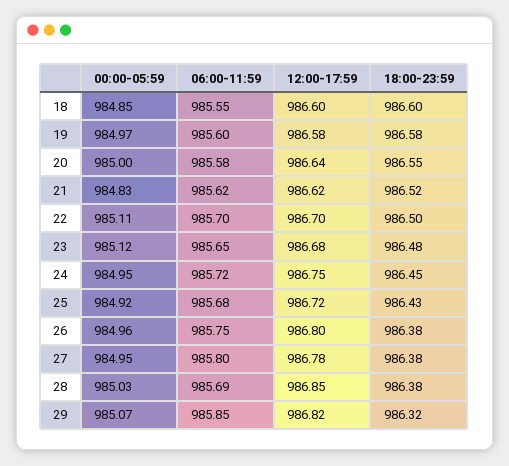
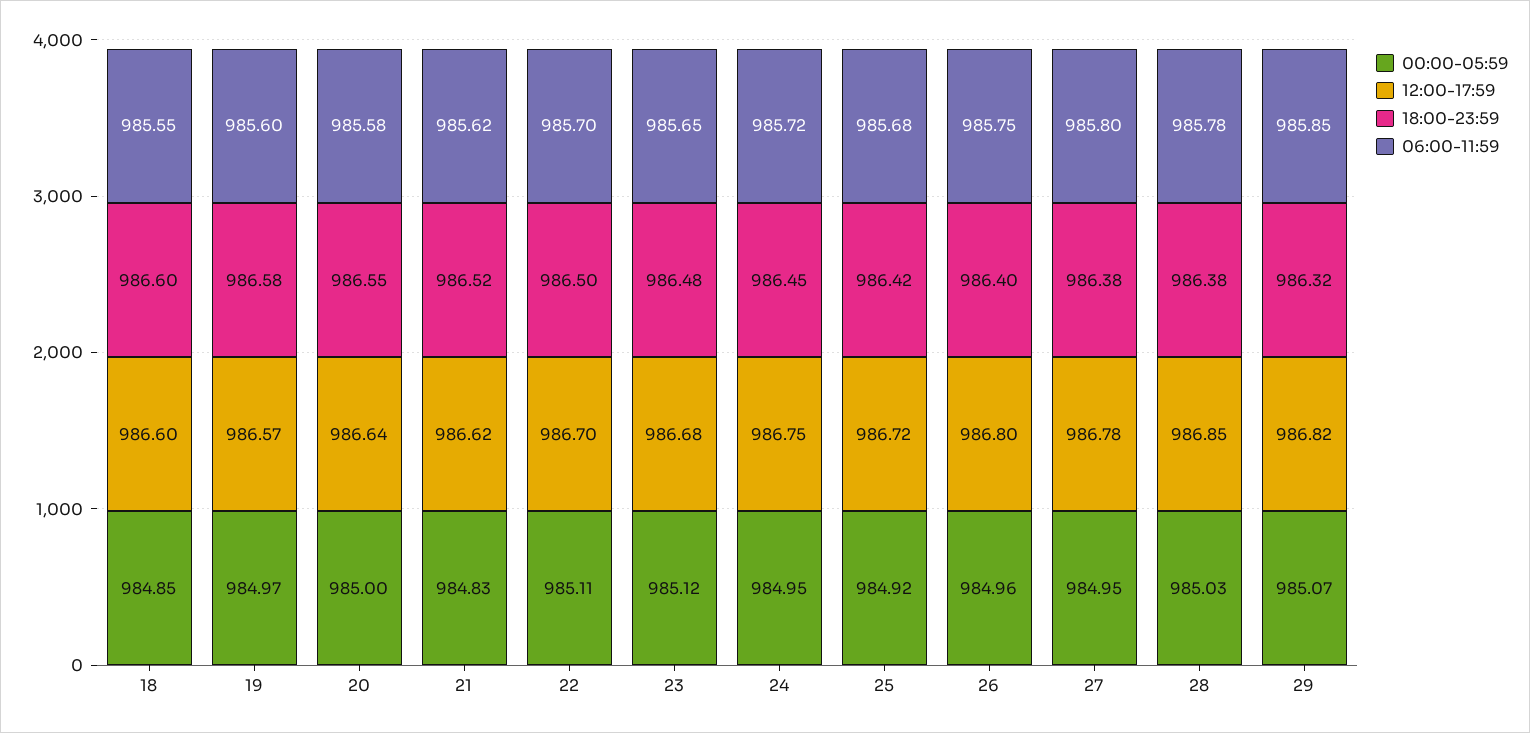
12:00-17:59, 19: 986.58 -> 986.57
18:00-23:59, 25: 986.43 -> 986.42
18:00-23:59, 26: 986.38 -> 986.4
06:00-11:59, 28: 985.69 -> 985.78

